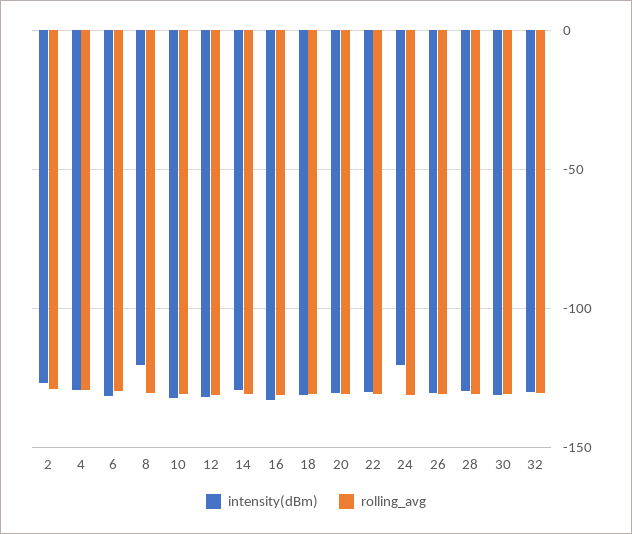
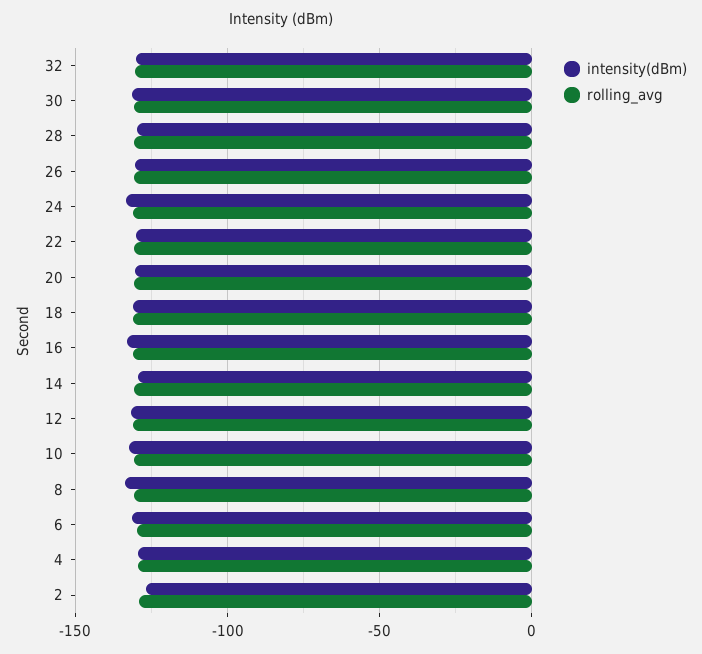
intensity(dBm), 8: -120 -> -135
intensity(dBm), 24: -120 -> -135

